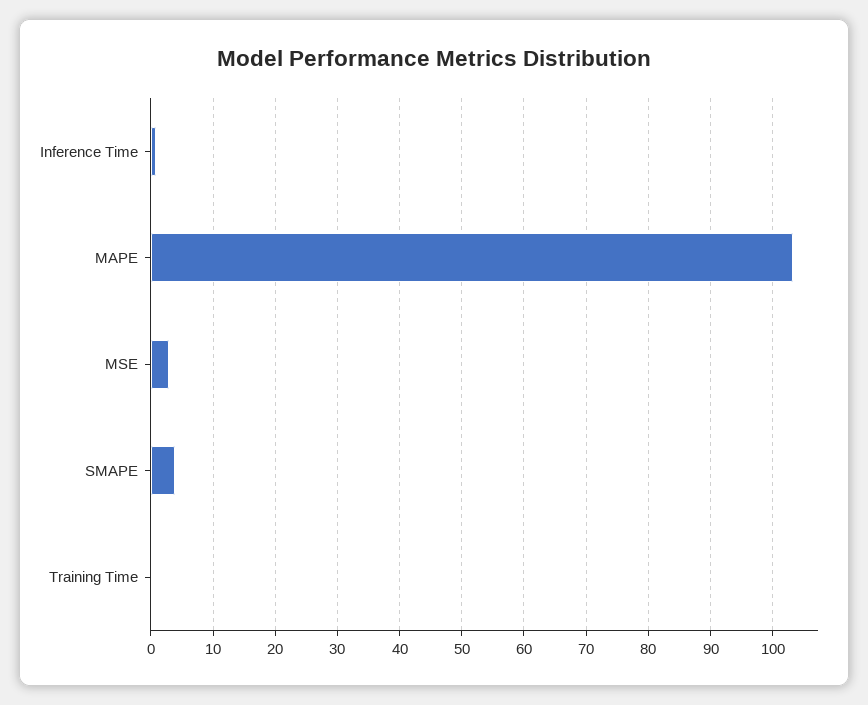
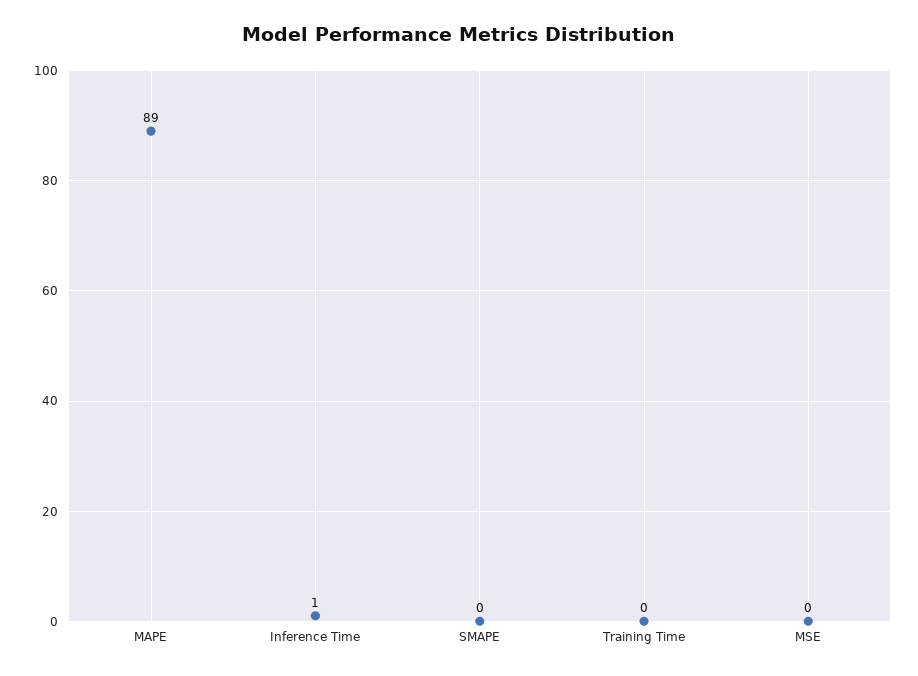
MAPE: 103 -> 89
MSE: 3 -> 0
SMAPE: 4 -> 0

